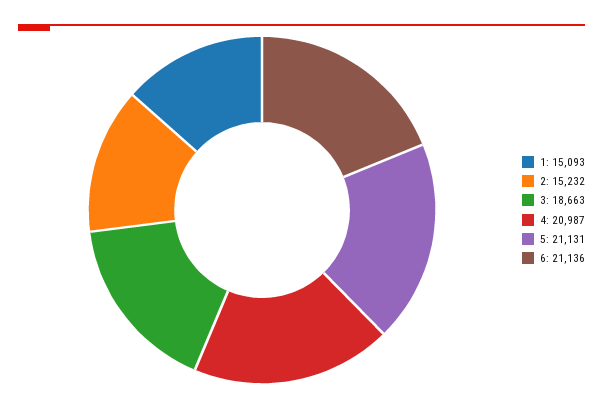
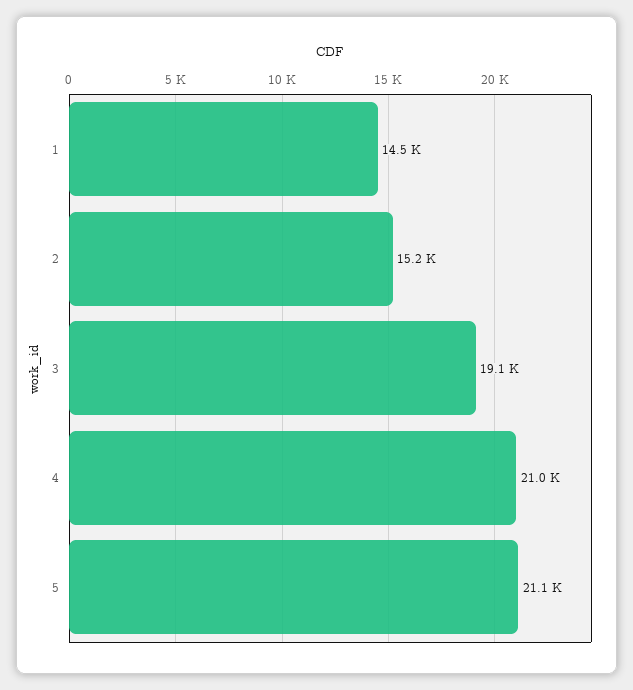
1: 15093 -> 14500
3: 18663 -> 19100
6: 21136 -> none

